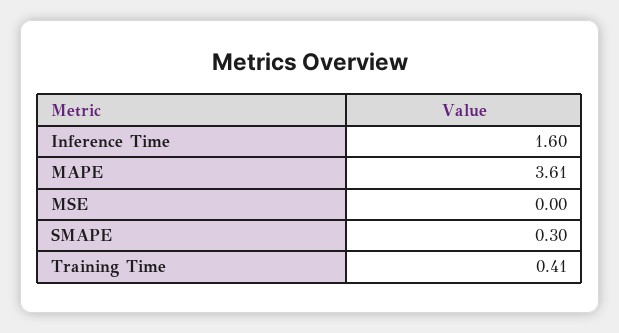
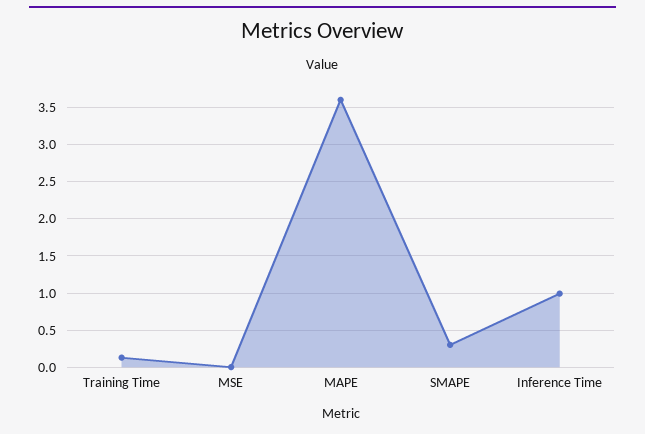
Inference Time: 1.6 -> 1
Training Time: 0.41 -> 0.1

